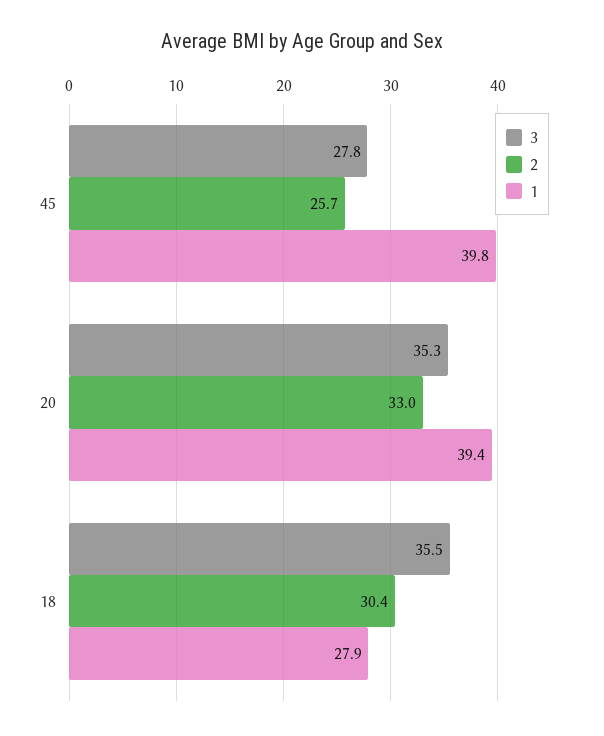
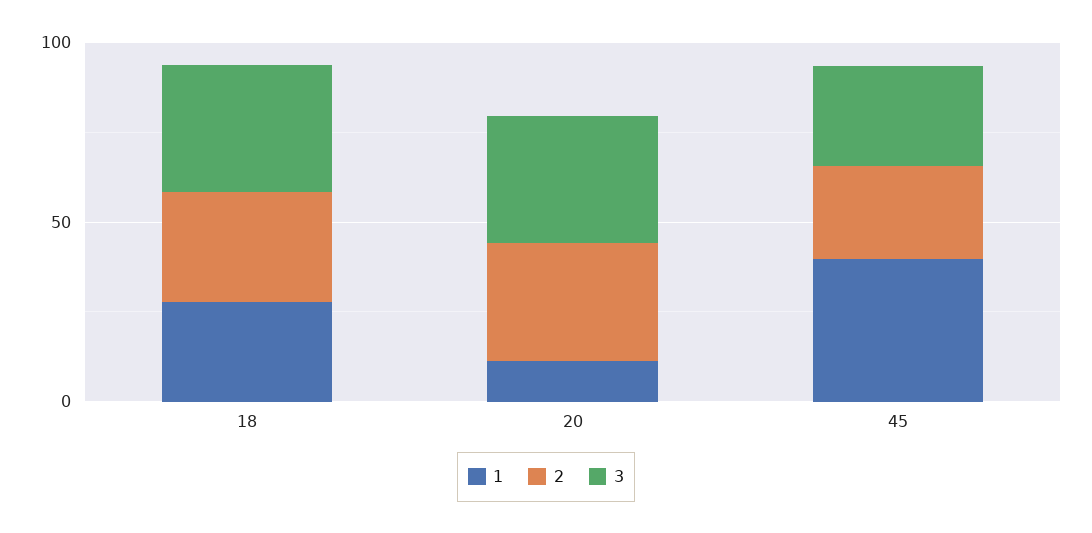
1, 20: 39.4 -> 10

